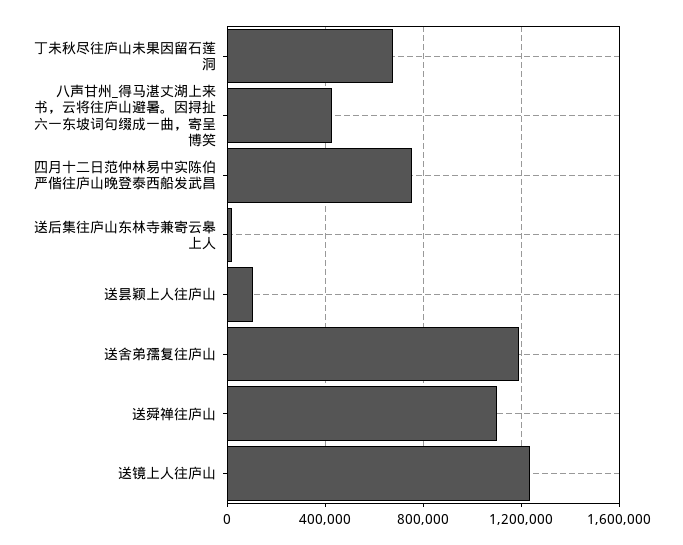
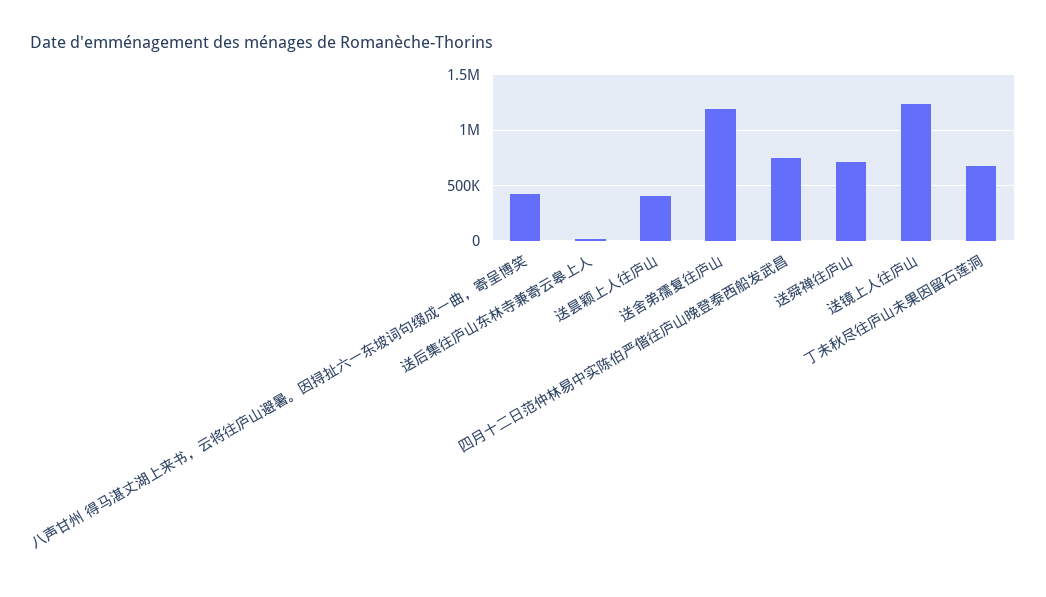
送昙颖上人往庐山: 100000 -> 400000
送舜禅往庐山: 1100000 -> 700000

